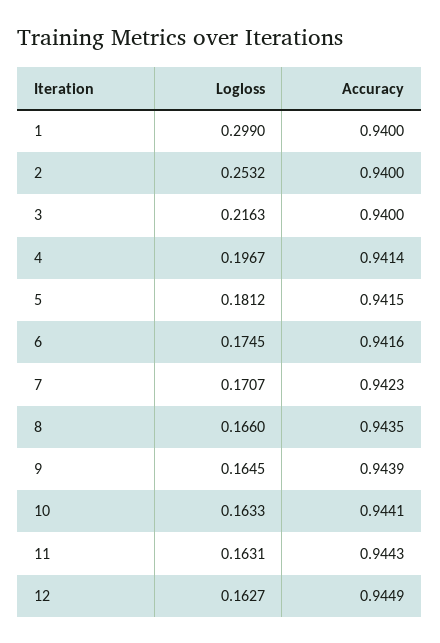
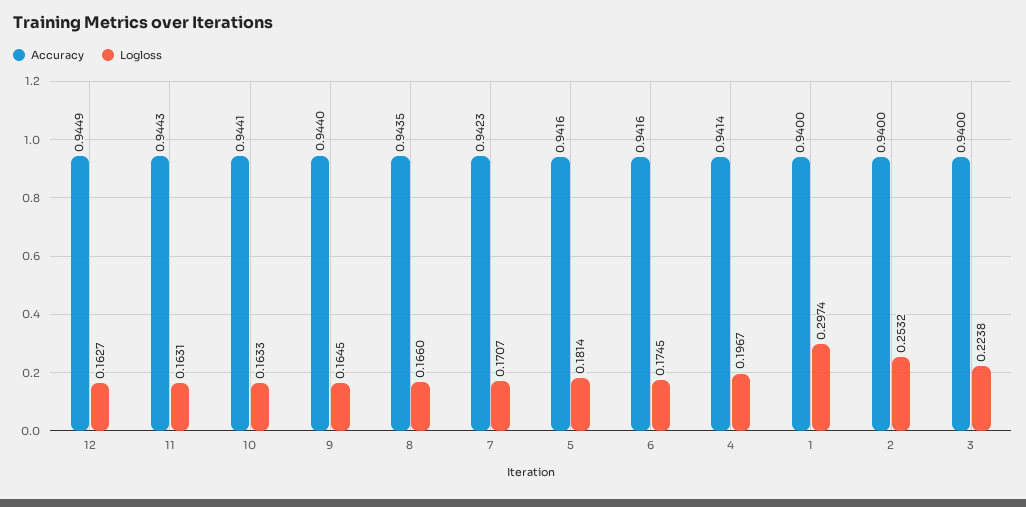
Logloss, 1: 0.299 -> 0.2974
Logloss, 3: 0.2163 -> 0.2238
Logloss, 5: 0.1812 -> 0.1814
Accuracy, 5: 0.9415 -> 0.9416
Accuracy, 9: 0.9439 -> 0.944

